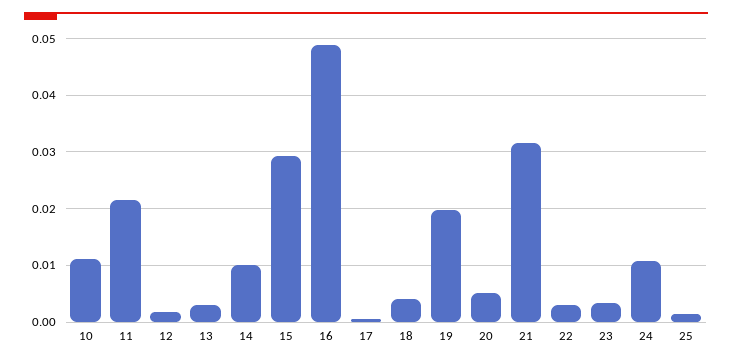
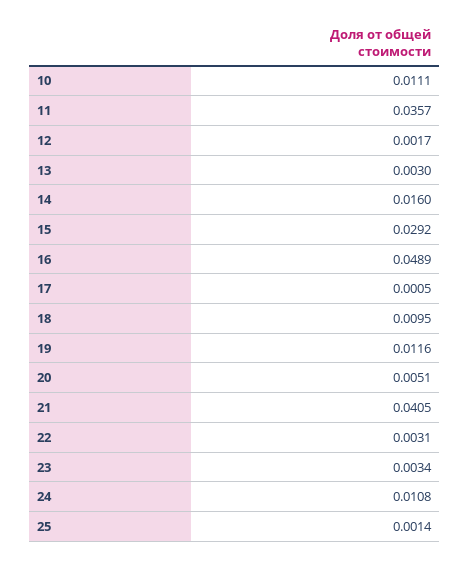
11: 0.022 -> 0.0357
14: 0.01 -> 0.016
18: 0.004 -> 0.0095
19: 0.02 -> 0.0116
21: 0.032 -> 0.0405

